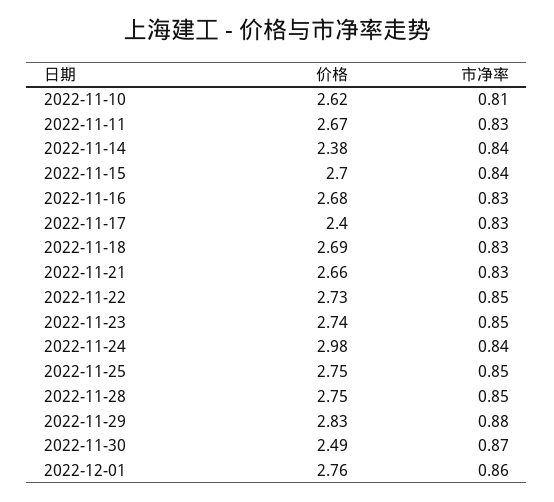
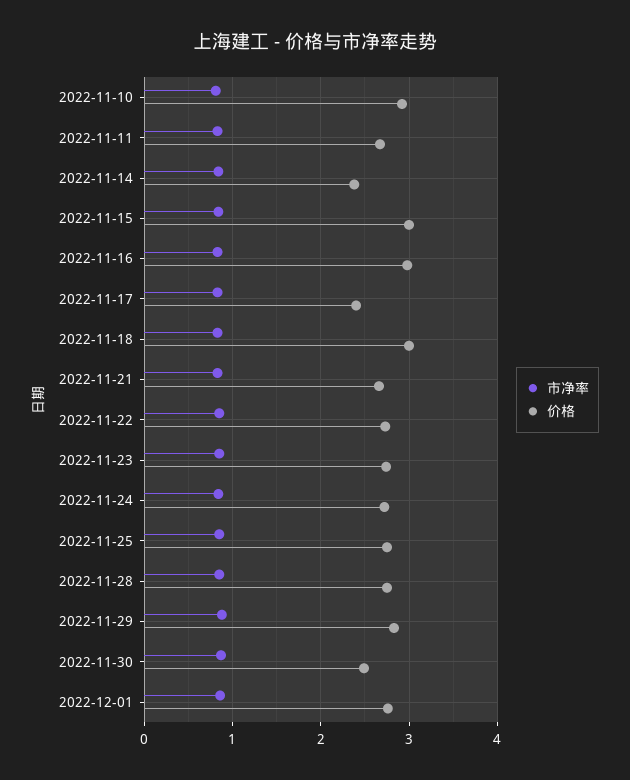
价格, 2022-11-10: 2.62 -> 2.9
价格, 2022-11-15: 2.7 -> 3
价格, 2022-11-16: 2.68 -> 3
价格, 2022-11-18: 2.69 -> 3
价格, 2022-11-24: 2.98 -> 2.7

